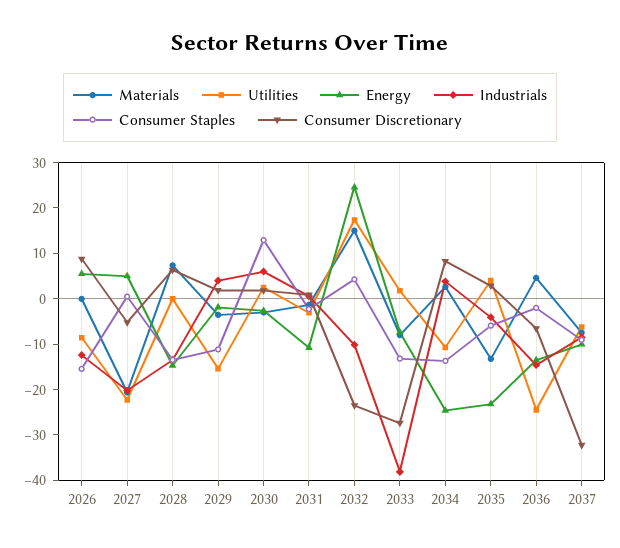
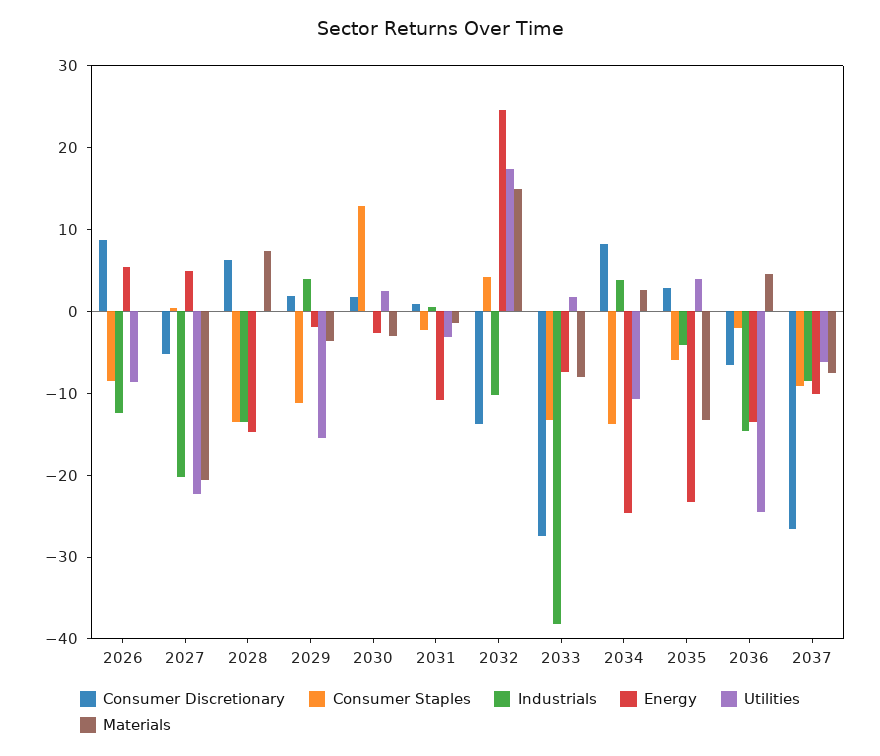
Consumer Staples, 2026: -16 -> -8
Industrials, 2030: 6 -> 0
Consumer Discretionary, 2032: -24 -> -14
Consumer Discretionary, 2037: -32 -> -26

